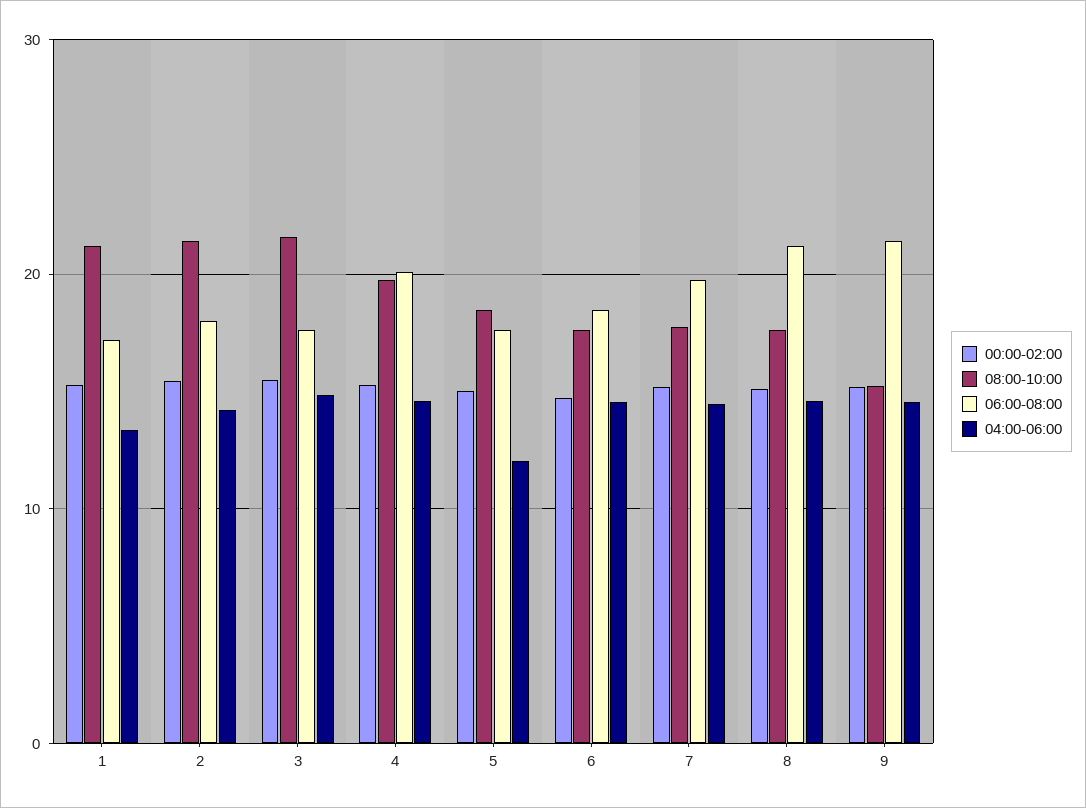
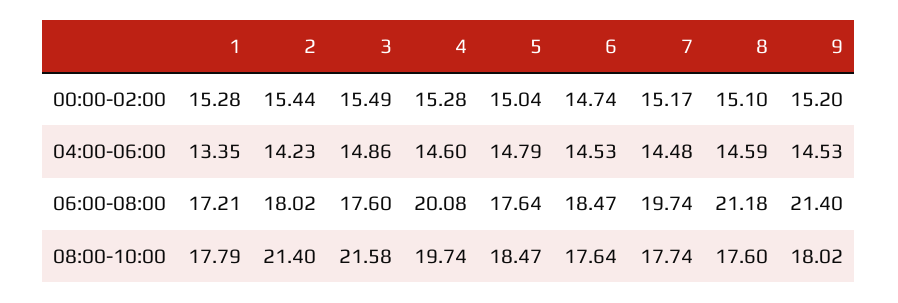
08:00-10:00, 1: 21 -> 17.79
04:00-06:00, 5: 12 -> 14.79
08:00-10:00, 9: 15 -> 18.02

